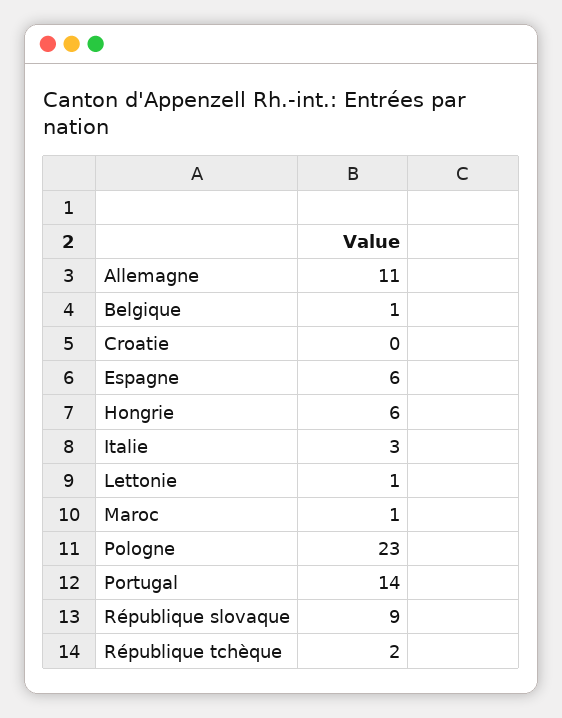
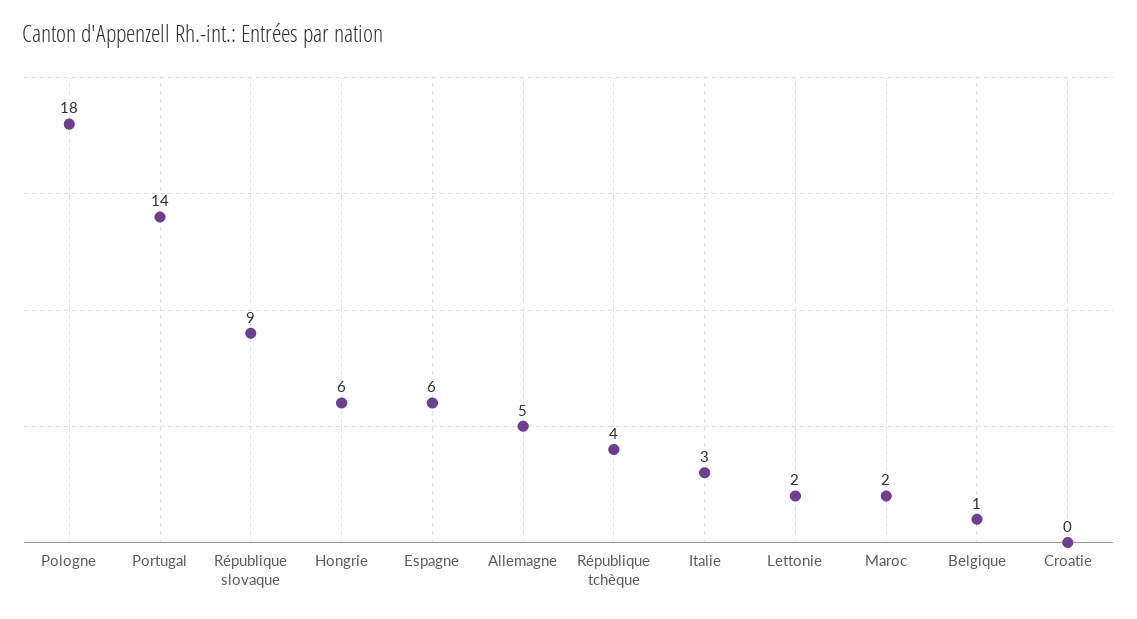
Allemagne: 11 -> 5
Lettonie: 1 -> 2
Maroc: 1 -> 2
Pologne: 23 -> 18
République tchèque: 2 -> 4

